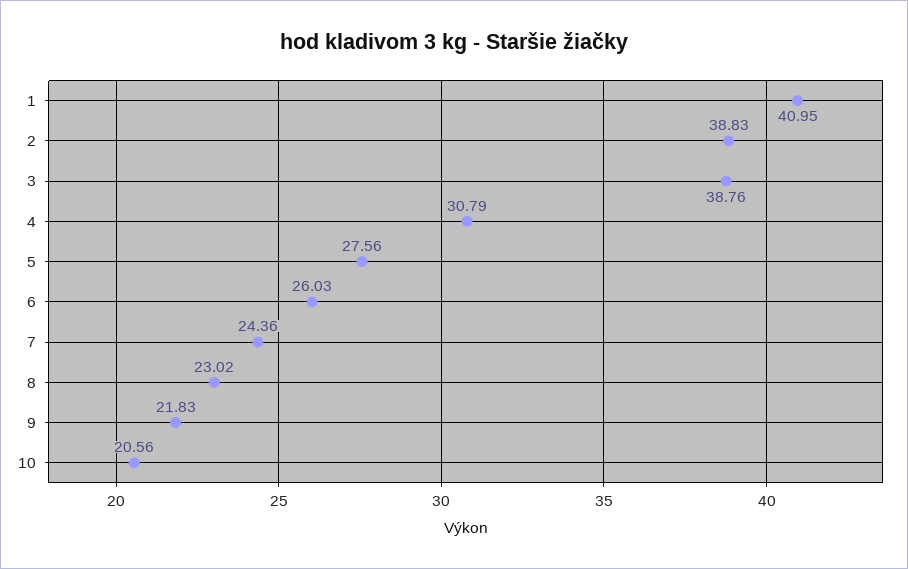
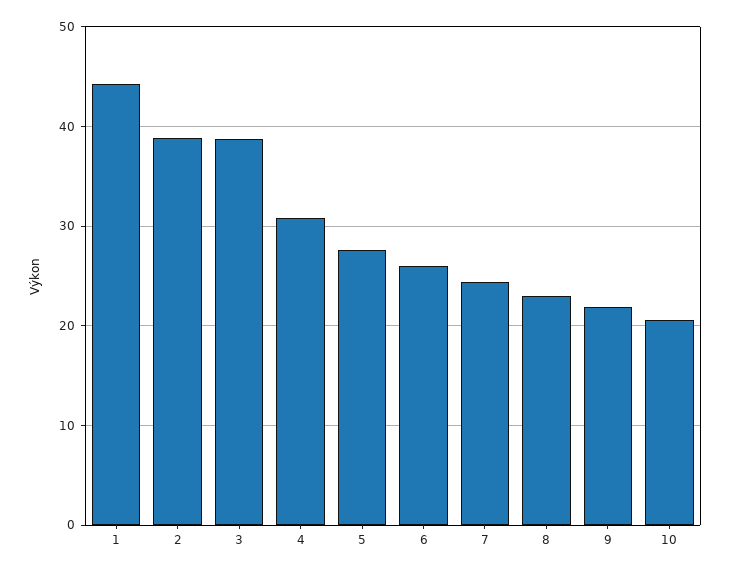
1: 40.95 -> 44

